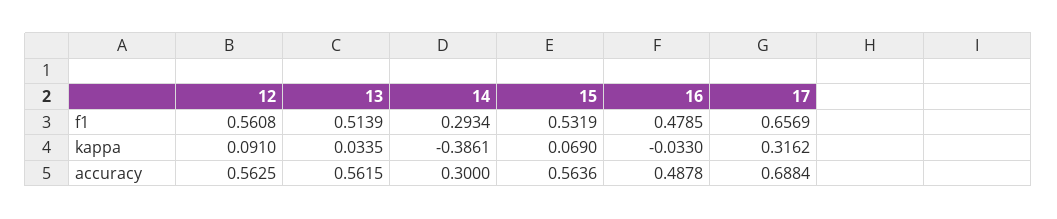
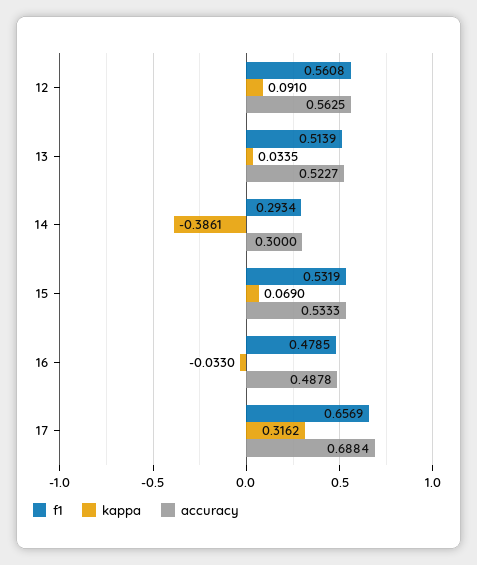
accuracy, 13: 0.5615 -> 0.5227
accuracy, 15: 0.5636 -> 0.5333

